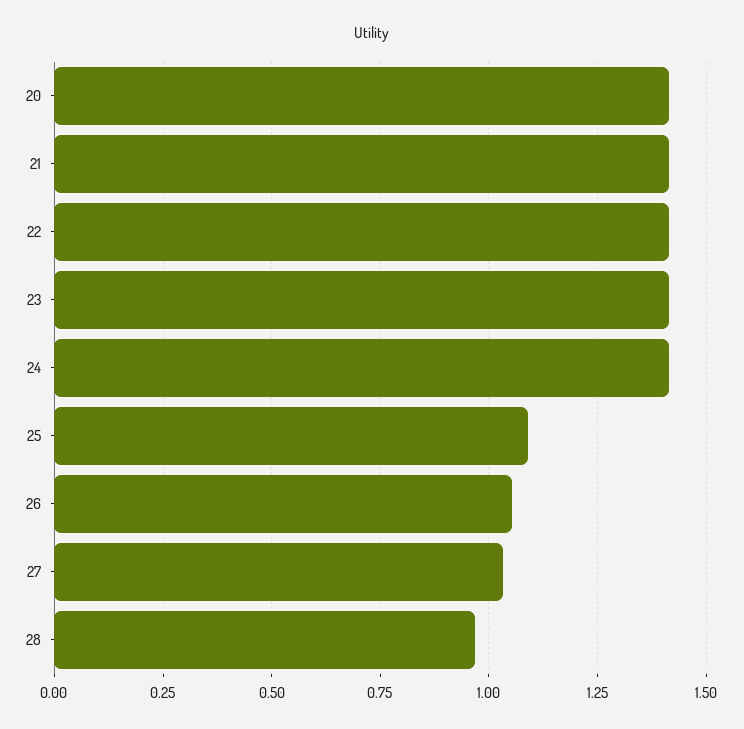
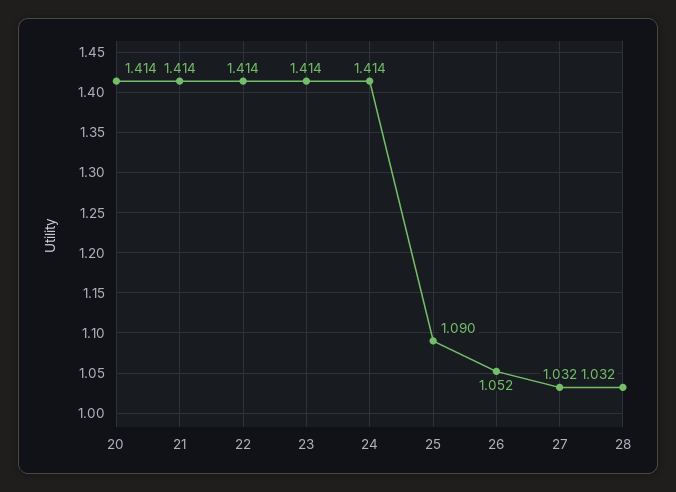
28: 0.975 -> 1.032

